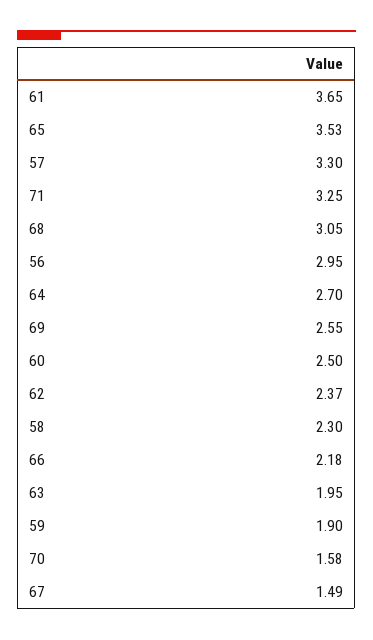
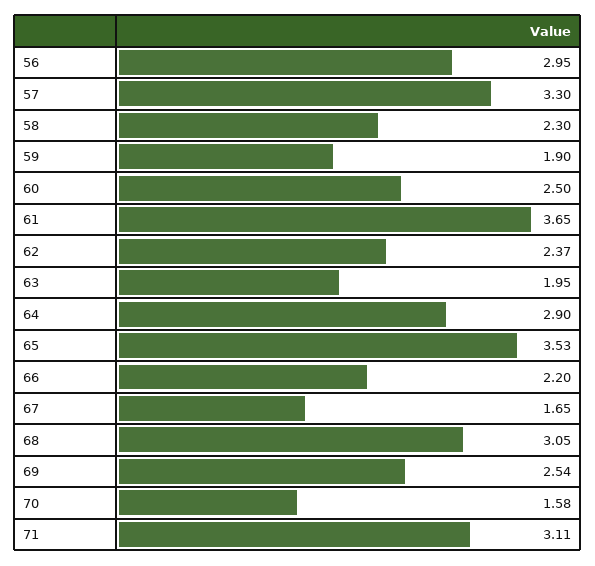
71: 3.25 -> 3.11
64: 2.7 -> 2.9
69: 2.55 -> 2.54
66: 2.18 -> 2.2
67: 1.49 -> 1.65

